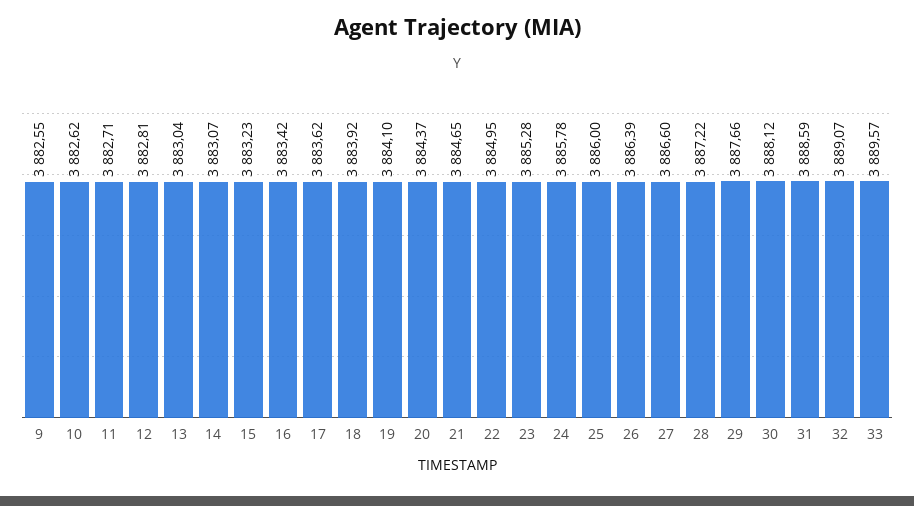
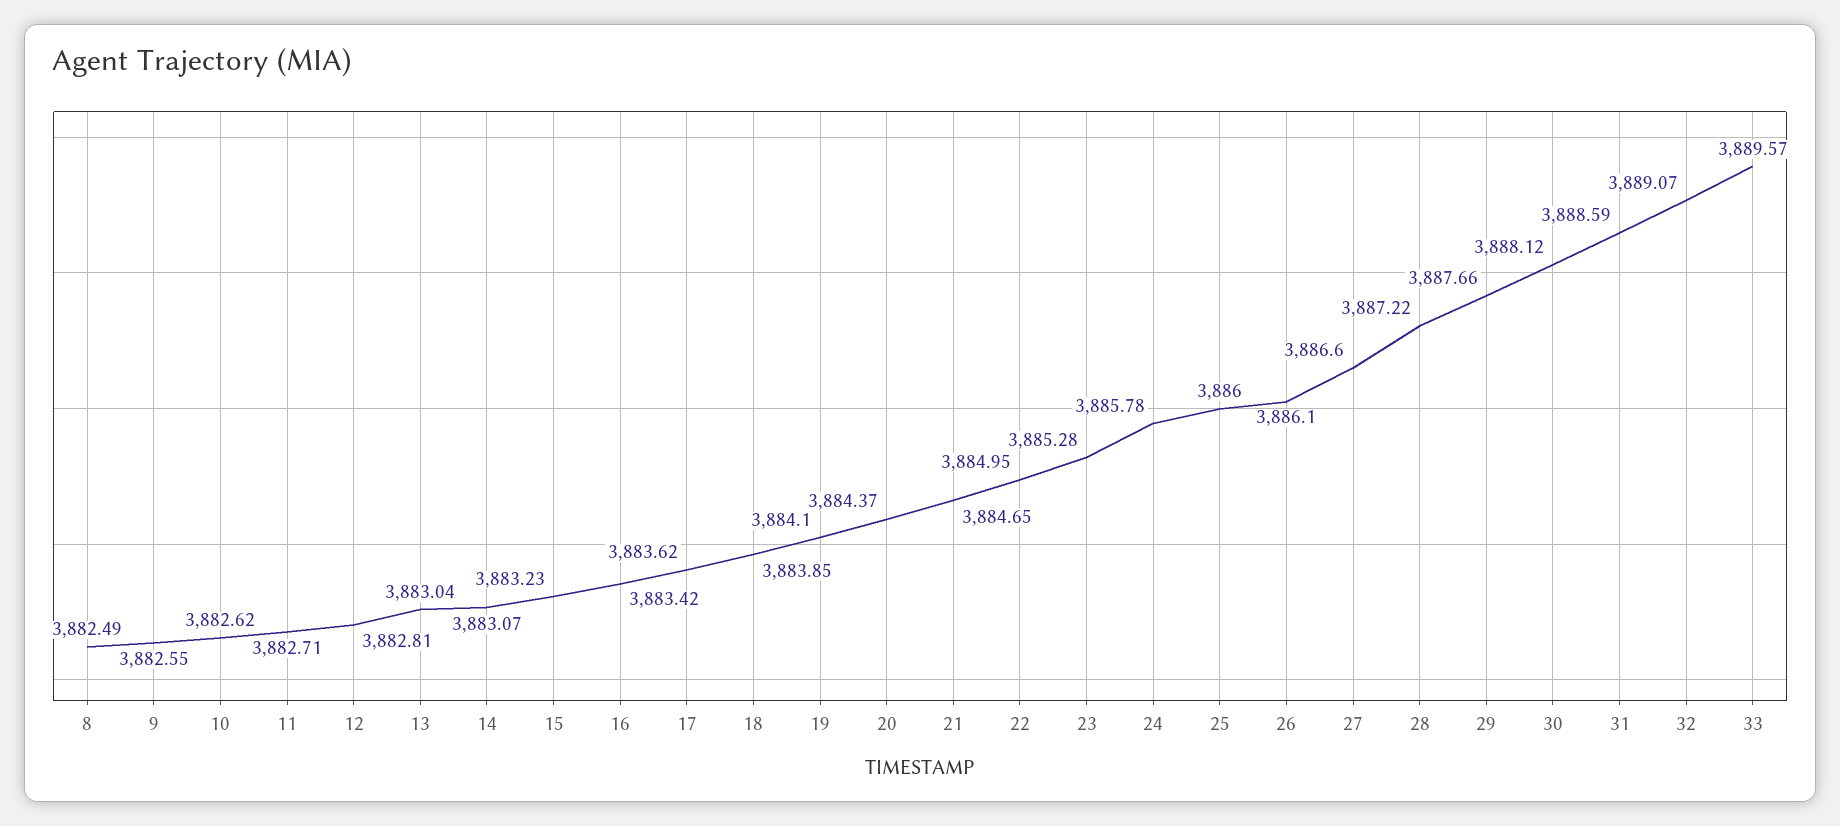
18: 3883.92 -> 3883.85
26: 3886.39 -> 3886.1
8: none -> 3882.49

